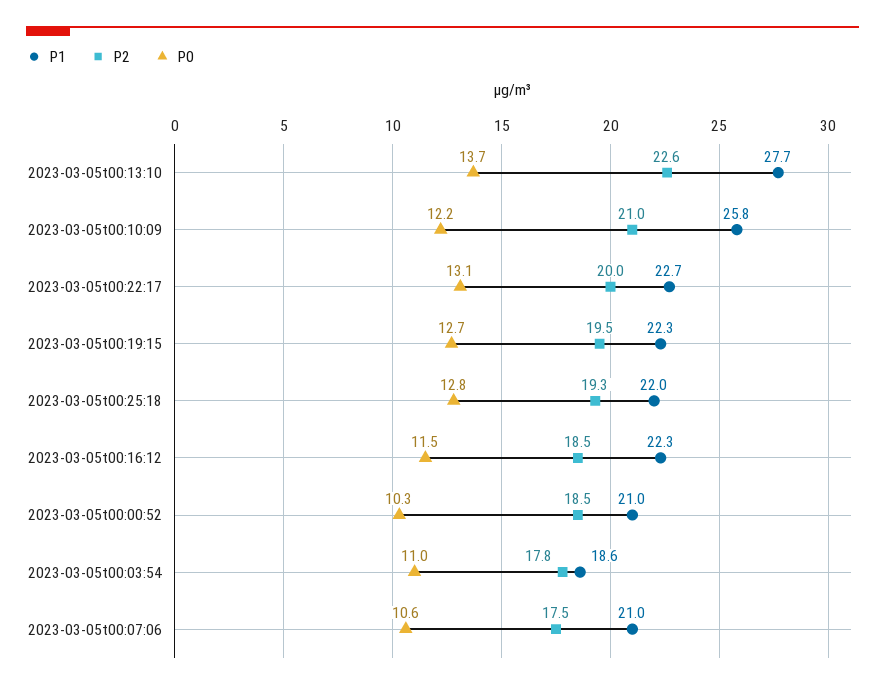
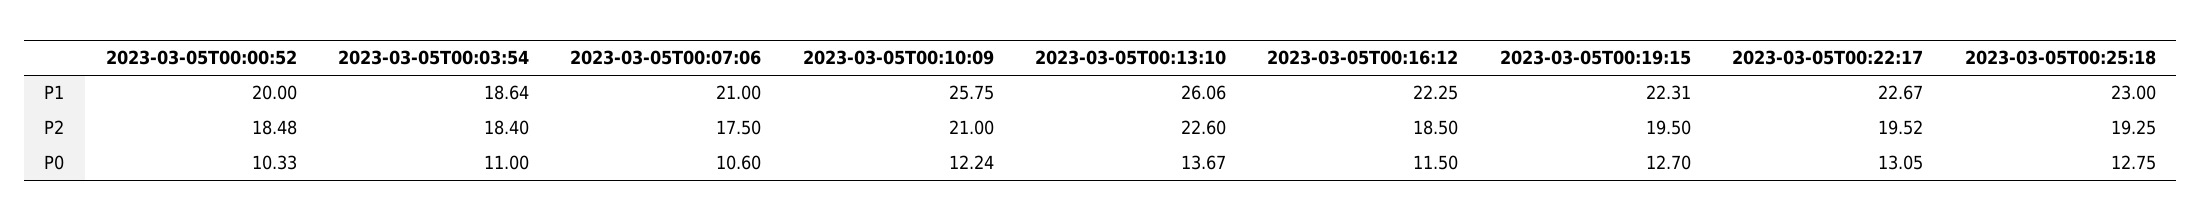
P1, 2023-03-05t00:13:10: 27.7 -> 26.06
P2, 2023-03-05t00:22:17: 20 -> 19.52
P1, 2023-03-05t00:25:18: 22 -> 23
P1, 2023-03-05t00:00:52: 21 -> 20
P2, 2023-03-05t00:03:54: 17.8 -> 18.4

